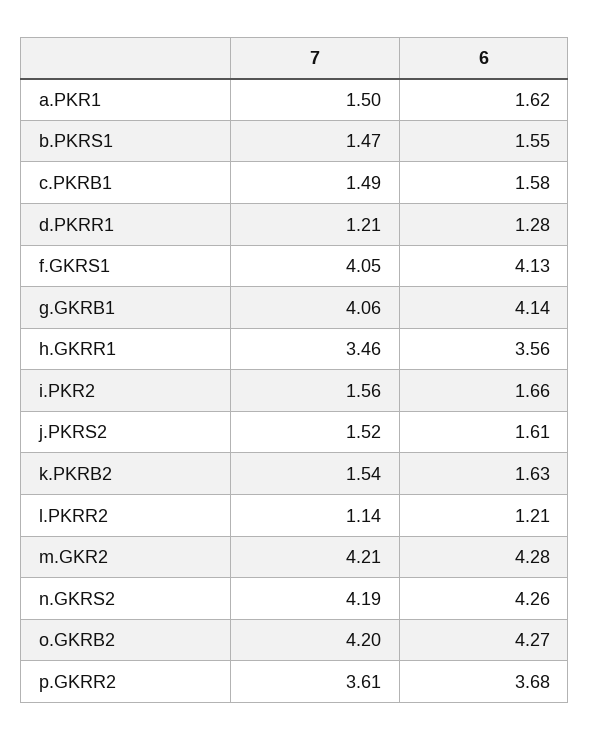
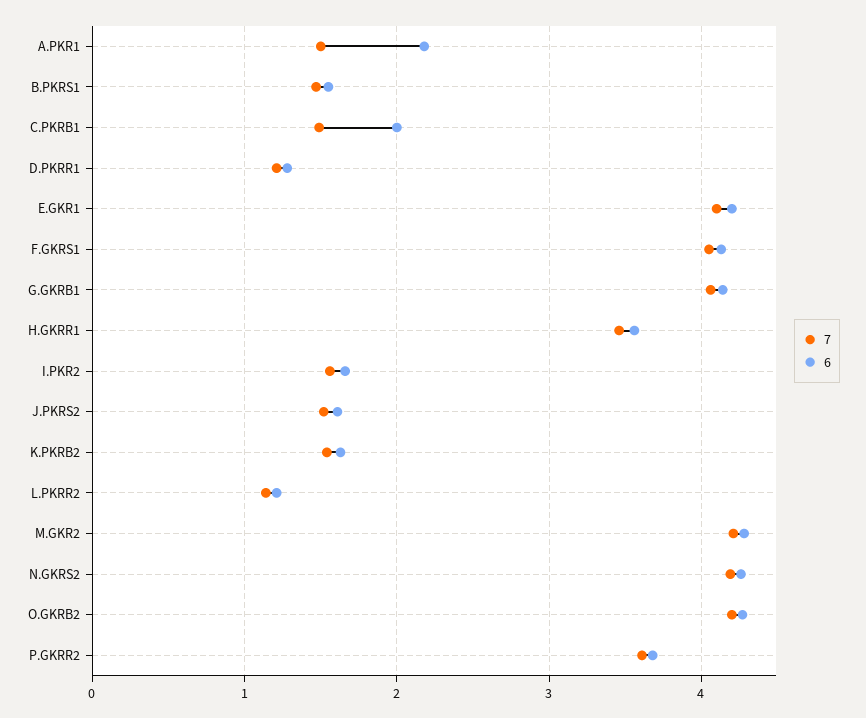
6, a.PKR1: 1.62 -> 2.2
6, c.PKRB1: 1.58 -> 2
7, E.GKR1: none -> 4.1
6, E.GKR1: none -> 4.2

